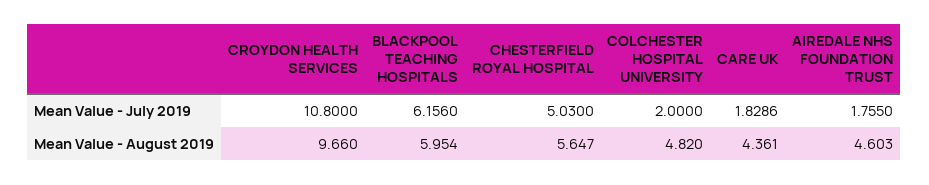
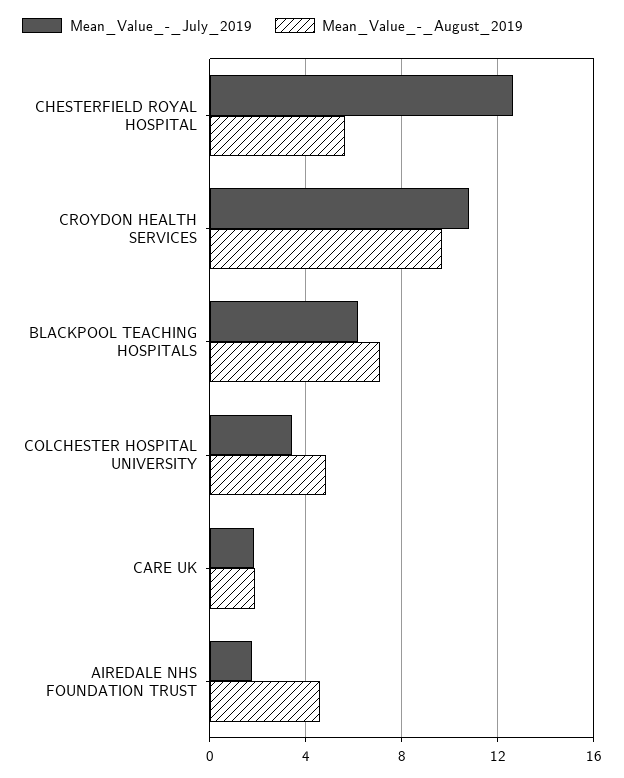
Mean Value - July 2019, CHESTERFIELD ROYAL HOSPITAL: 5.03 -> 12.5
Mean Value - July 2019, COLCHESTER HOSPITAL UNIVERSITY: 2 -> 3.5
Mean Value - August 2019, BLACKPOOL TEACHING HOSPITALS: 5.954 -> 7
Mean Value - August 2019, CARE UK: 4.361 -> 2

